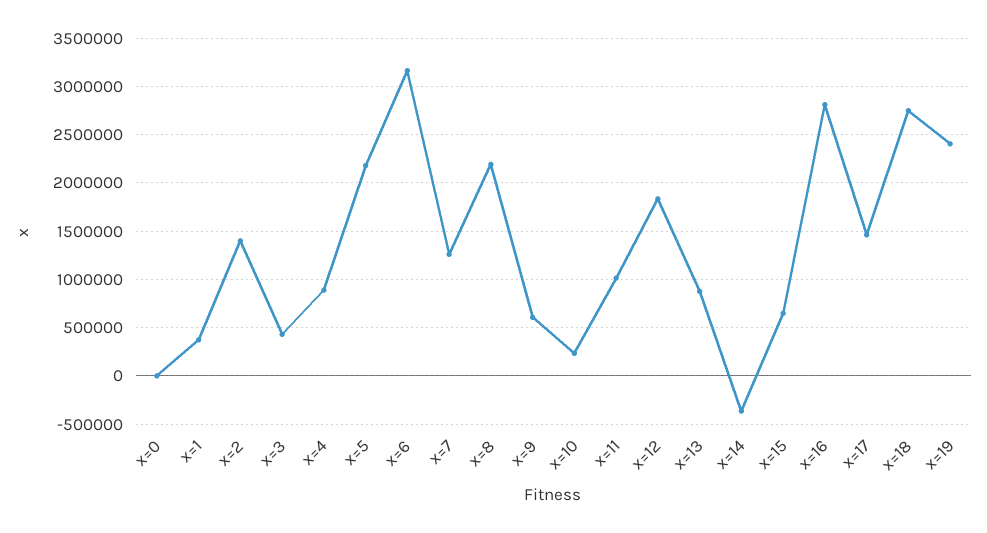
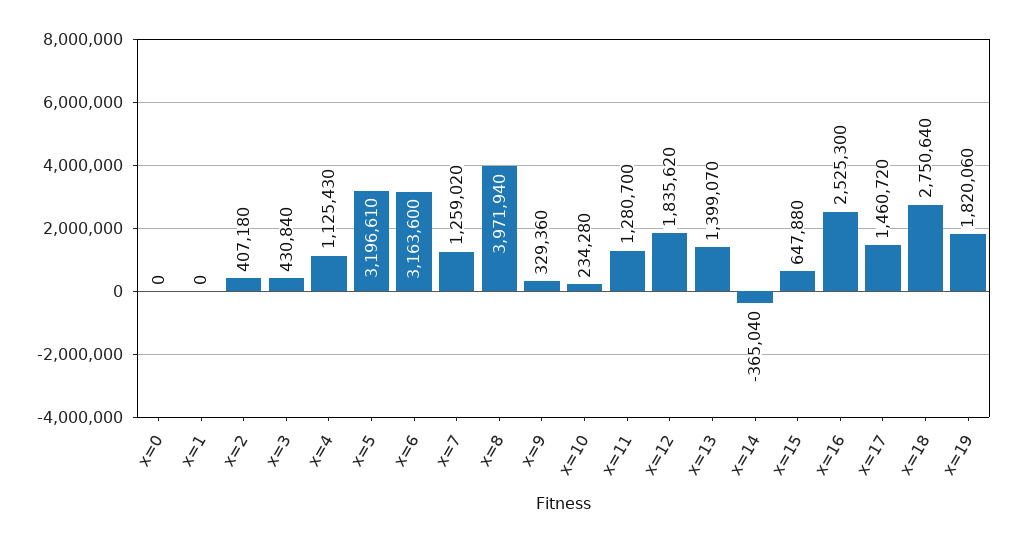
x=1: 400000 -> 0
x=2: 1400000 -> 407180
x=4: 900000 -> 1125430
x=5: 2200000 -> 3196610
x=8: 2200000 -> 3971940
x=9: 600000 -> 329360
x=11: 1000000 -> 1280700
x=13: 900000 -> 1399070
x=16: 2800000 -> 2525300
x=19: 2400000 -> 1820060

